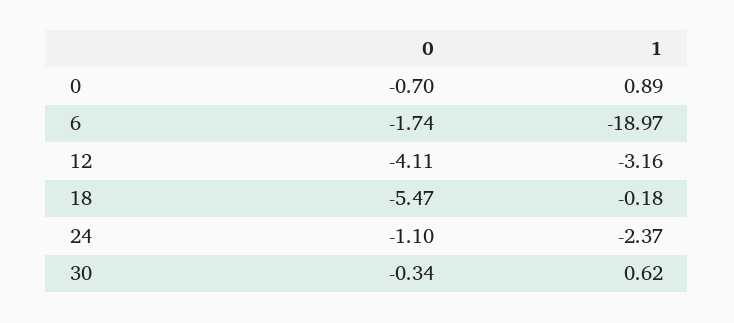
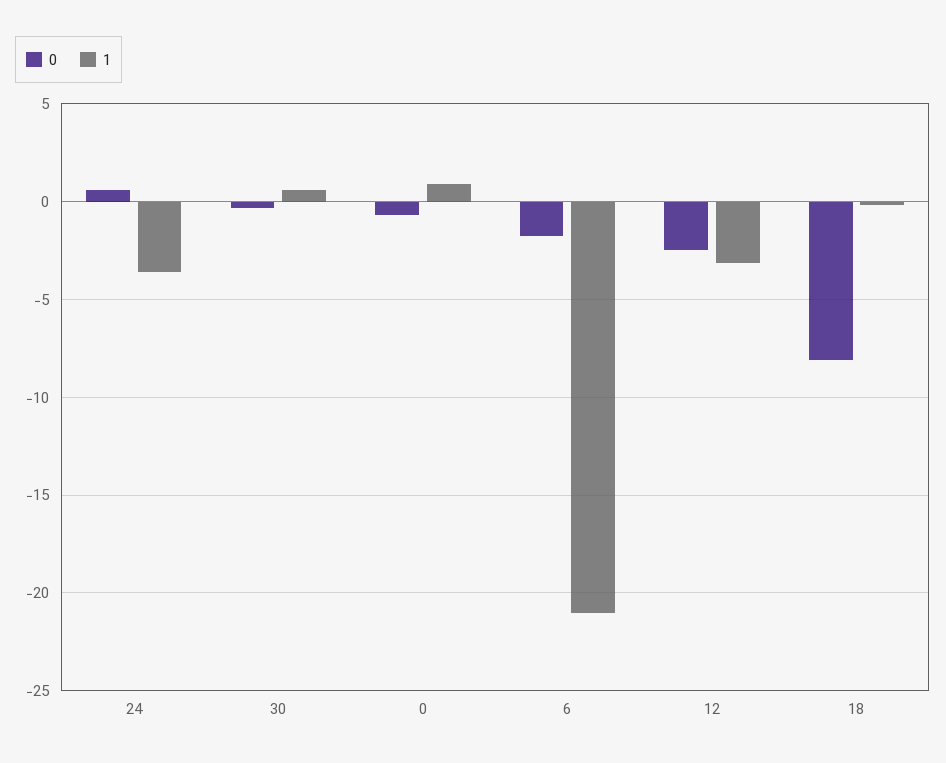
1, 6: -18.97 -> -21
0, 12: -4.11 -> -2.5
0, 18: -5.47 -> -8
0, 24: -1.1 -> 0.5
1, 24: -2.37 -> -3.5

